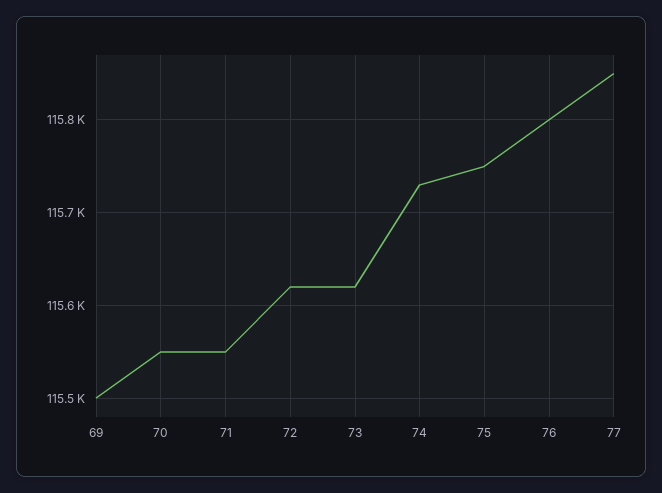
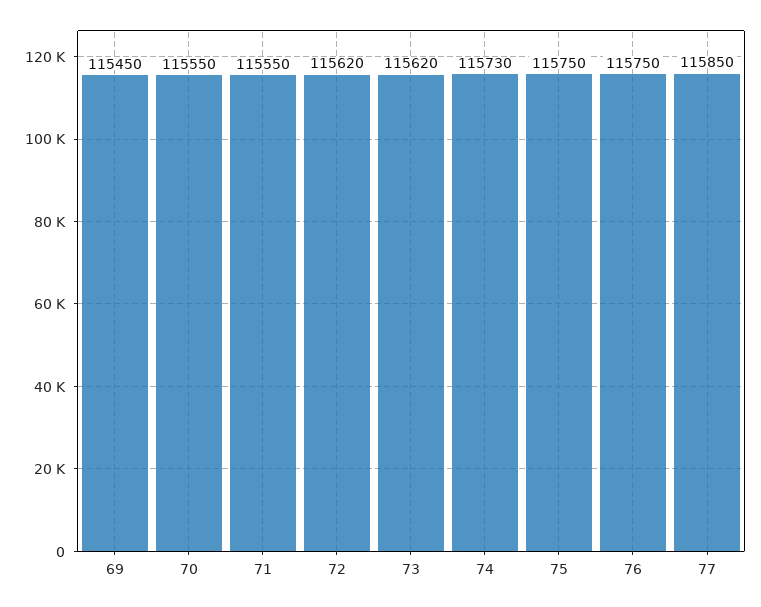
69: 115500 -> 115450
76: 115800 -> 115750

